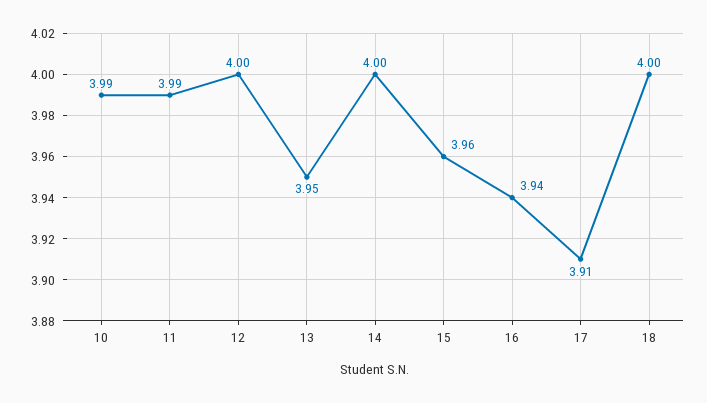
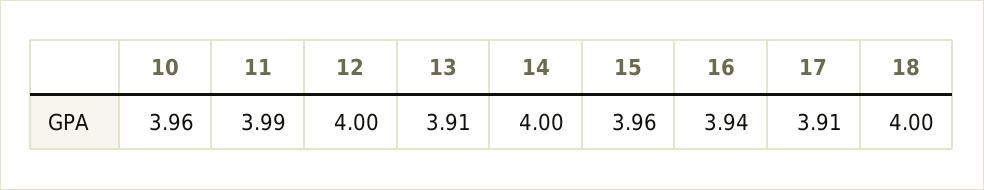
10: 3.99 -> 3.96
13: 3.95 -> 3.91

